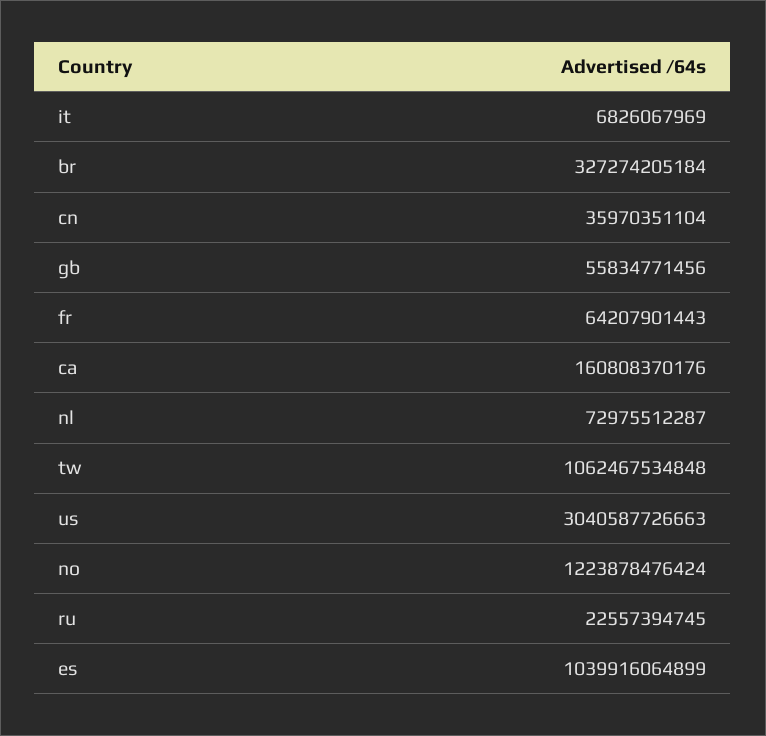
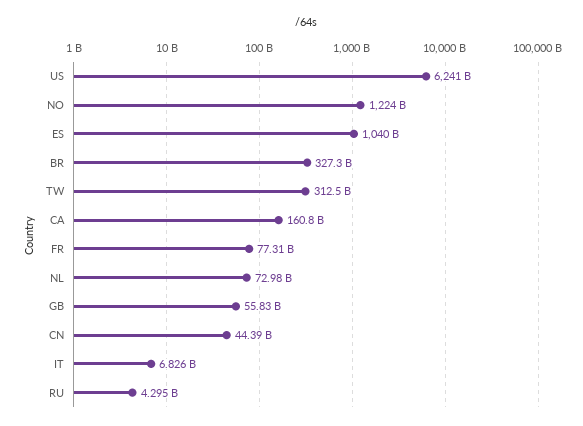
cn: 35970351104 -> 44390000000
fr: 64207901443 -> 77310000000
tw: 1062467534848 -> 312500000000
us: 3040587726663 -> 6241000000000
ru: 22557394745 -> 4295000000

